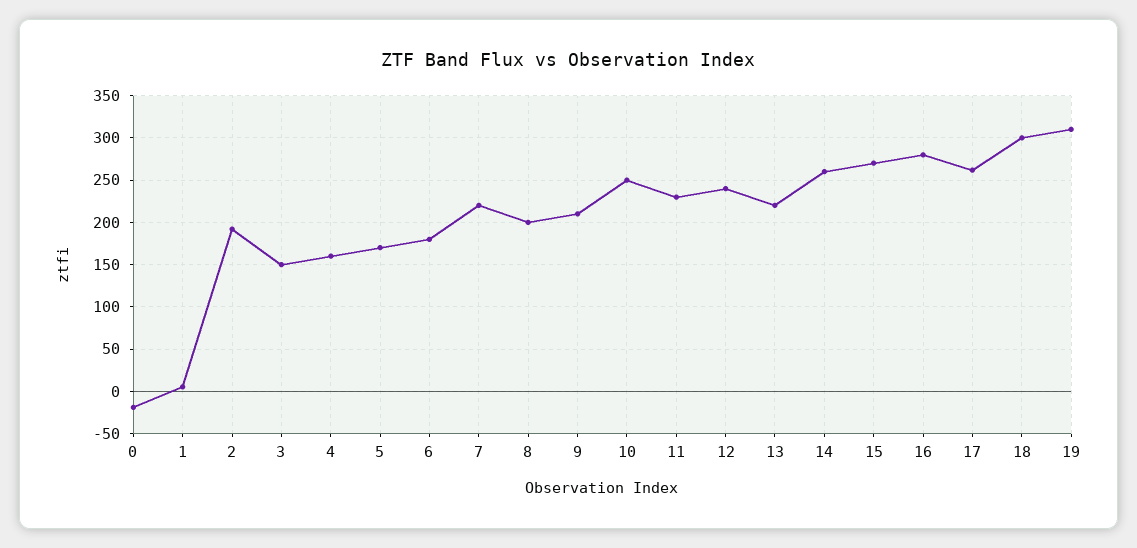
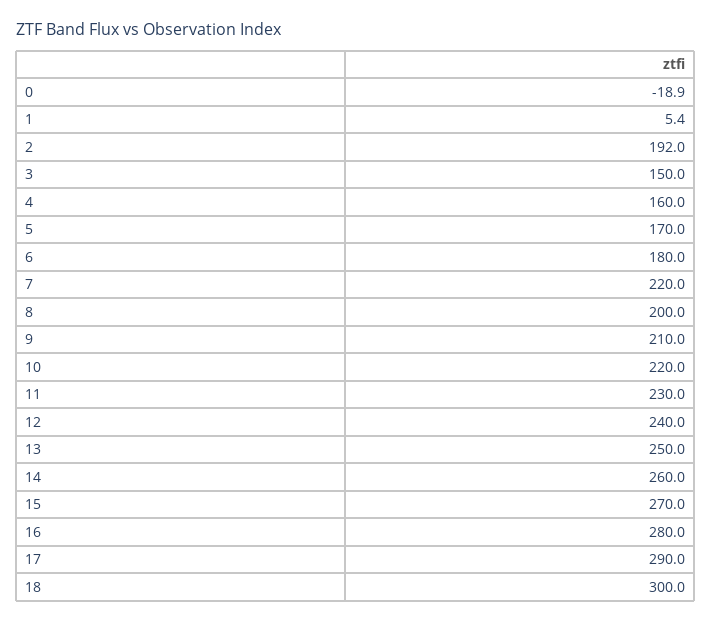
10: 250 -> 220
13: 220 -> 250
17: 260 -> 290
19: 310 -> none

